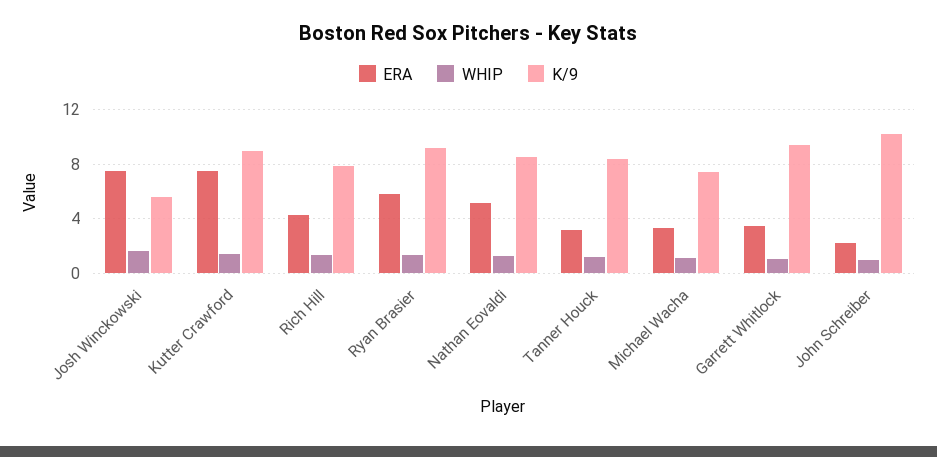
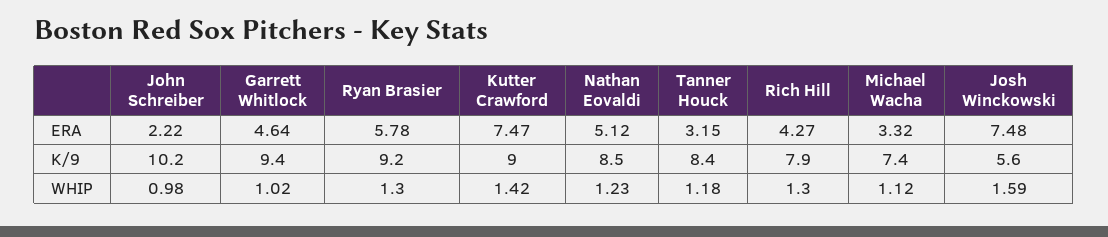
ERA, Garrett Whitlock: 3.5 -> 4.64

